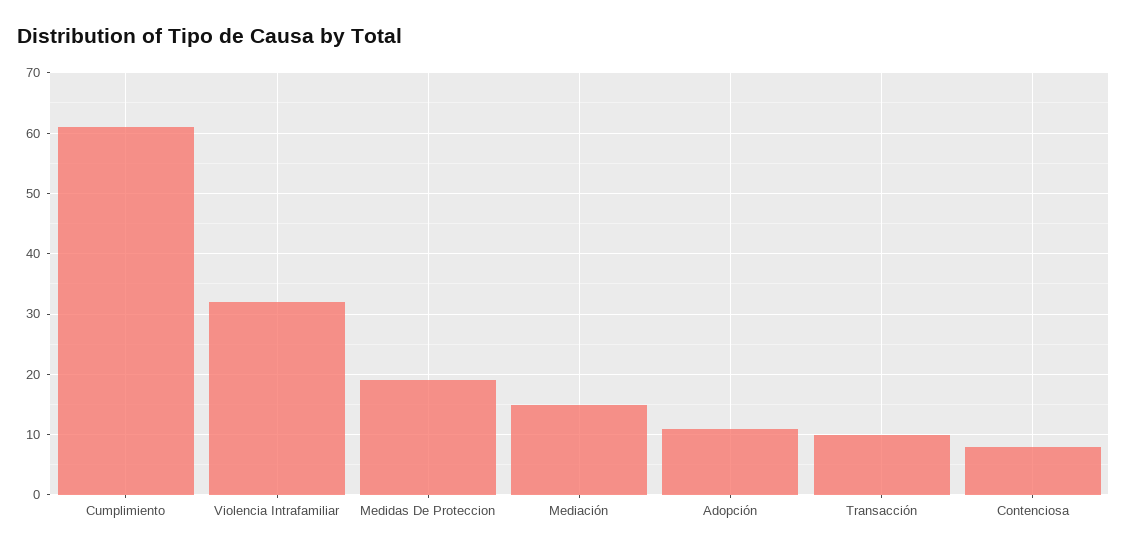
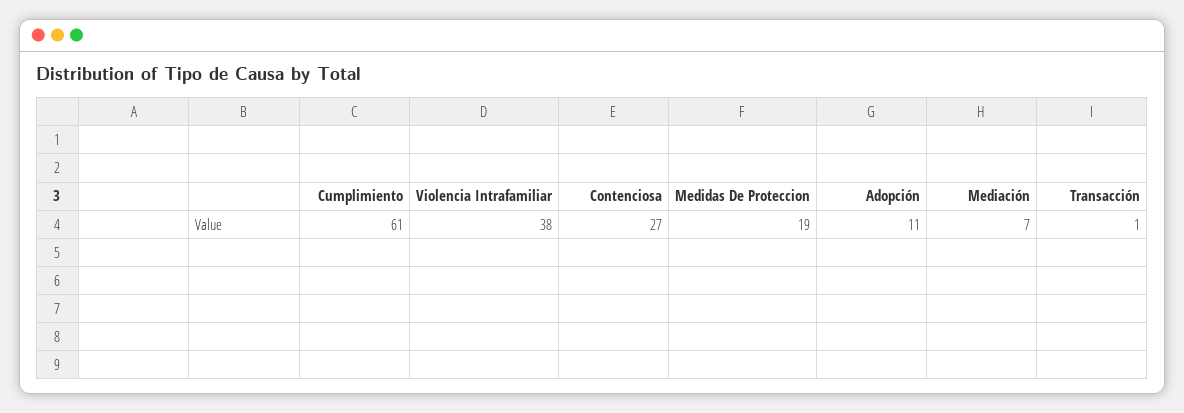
Violencia Intrafamiliar: 32 -> 38
Mediación: 15 -> 7
Transacción: 10 -> 1
Contenciosa: 8 -> 27

